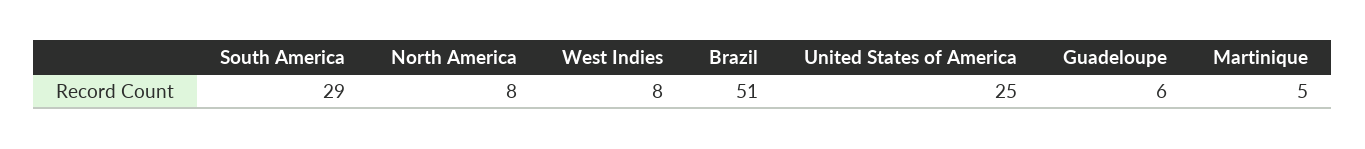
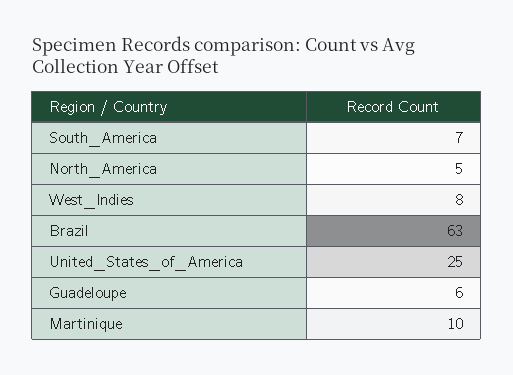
South America: 29 -> 7
North America: 8 -> 5
Brazil: 51 -> 63
Martinique: 5 -> 10

